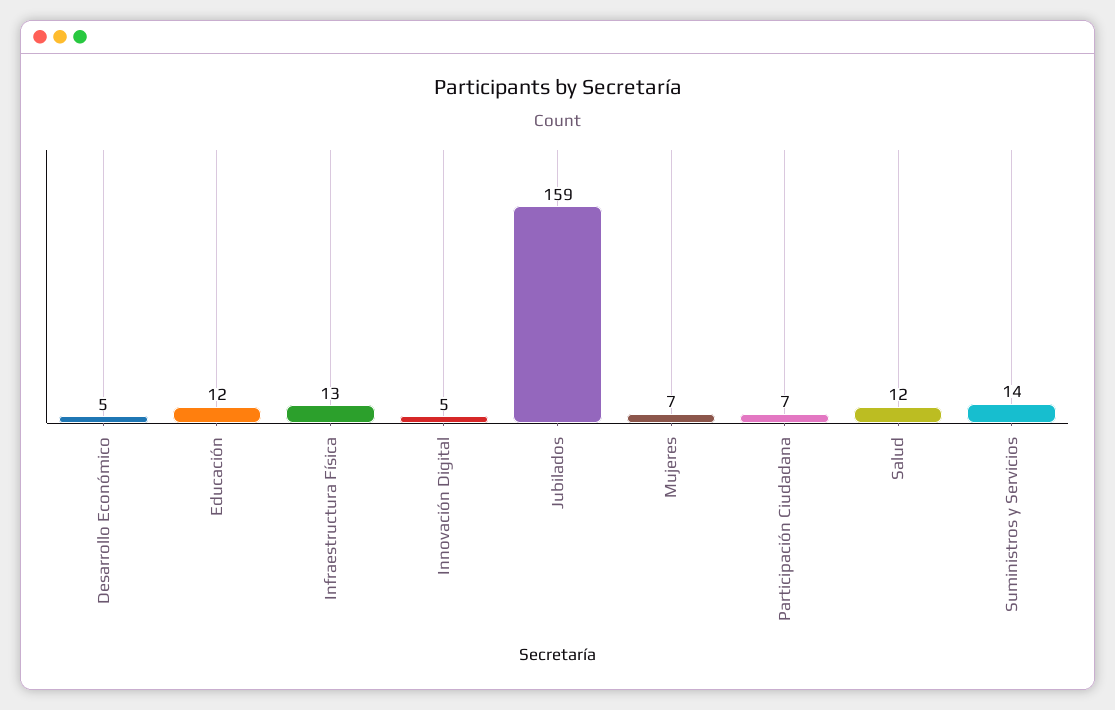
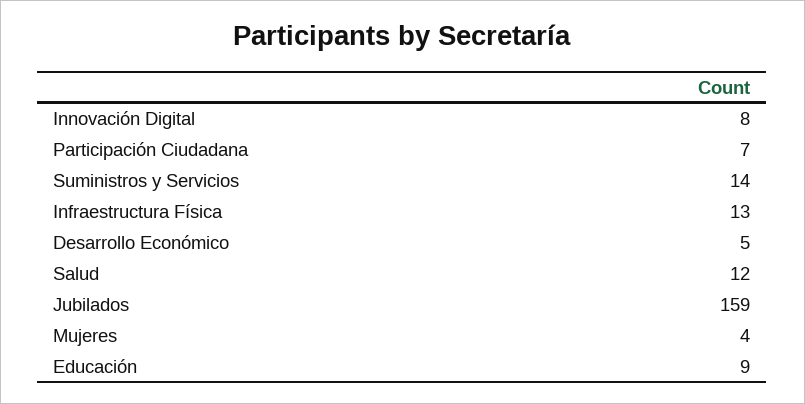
Educación: 12 -> 9
Innovación Digital: 5 -> 8
Mujeres: 7 -> 4

